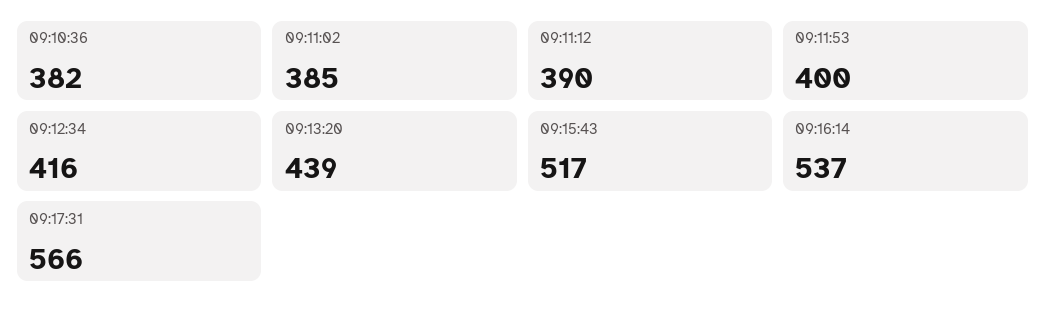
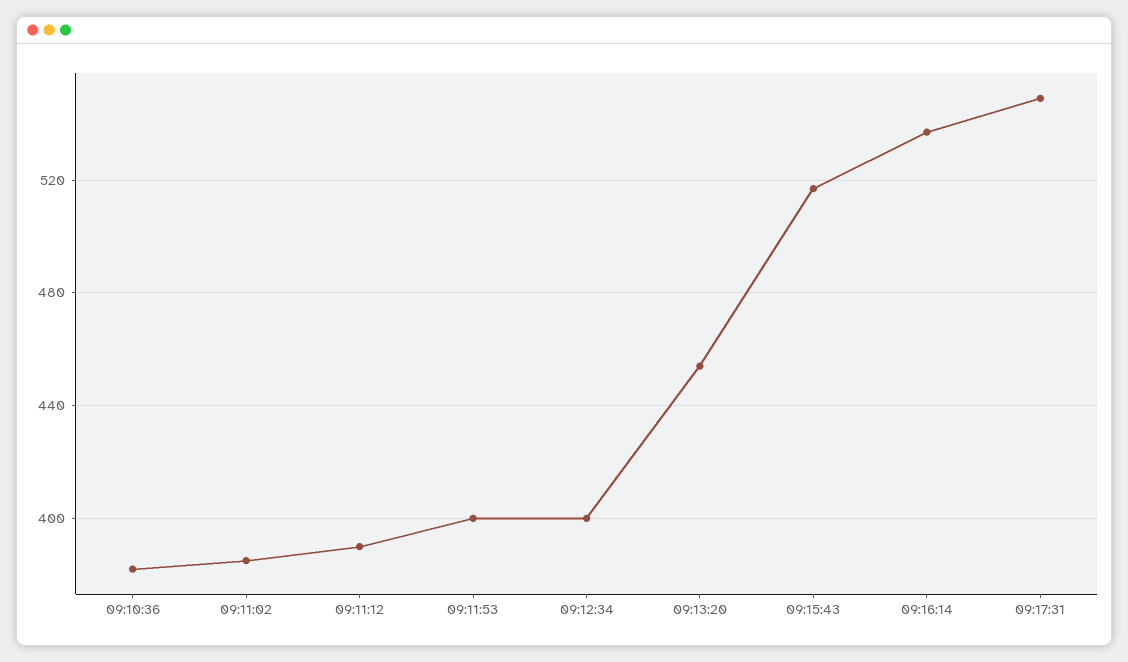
09:12:34: 416 -> 400
09:13:20: 439 -> 455
09:17:31: 566 -> 550

